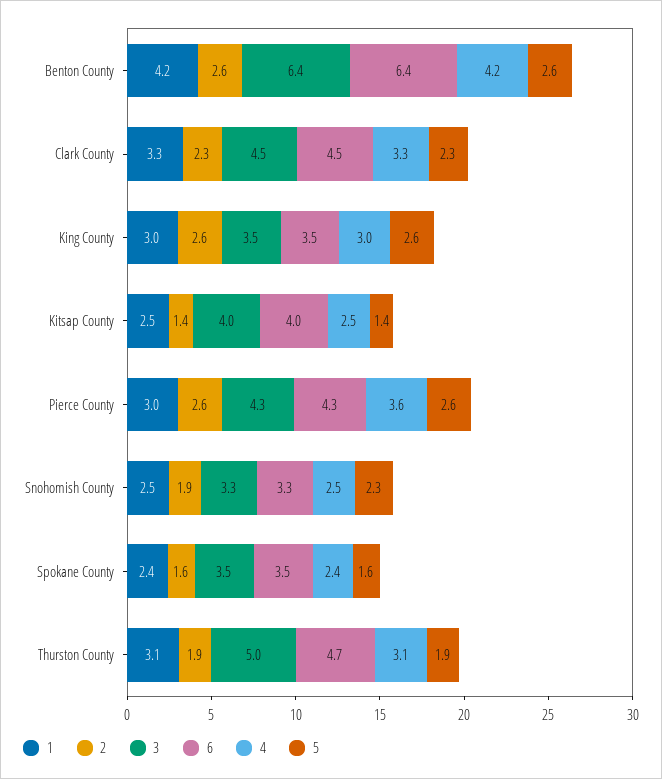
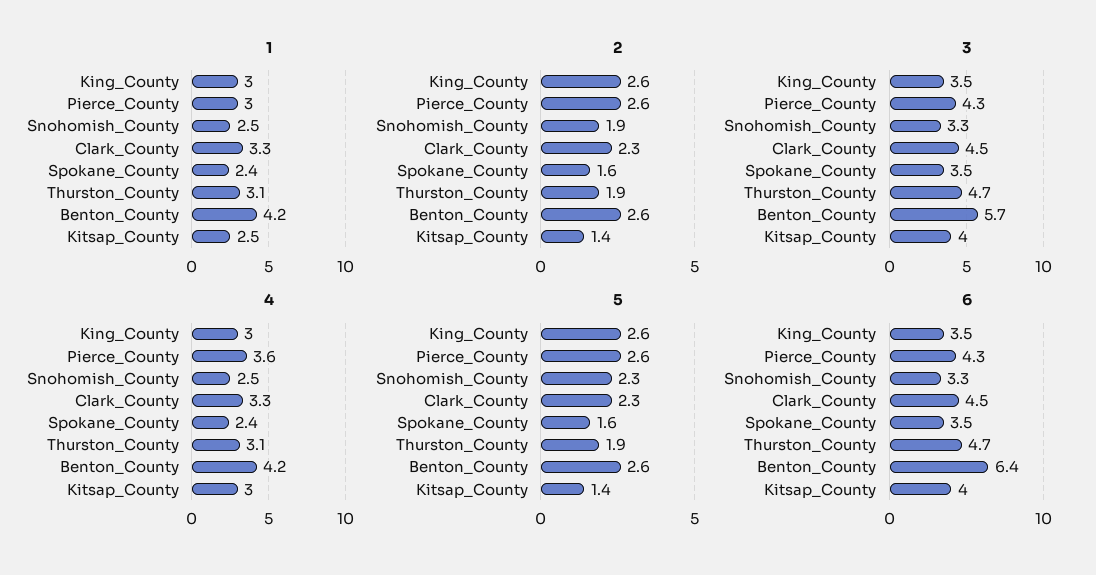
3, Benton County: 6.4 -> 5.7
4, Kitsap County: 2.5 -> 3
3, Thurston County: 5 -> 4.7

